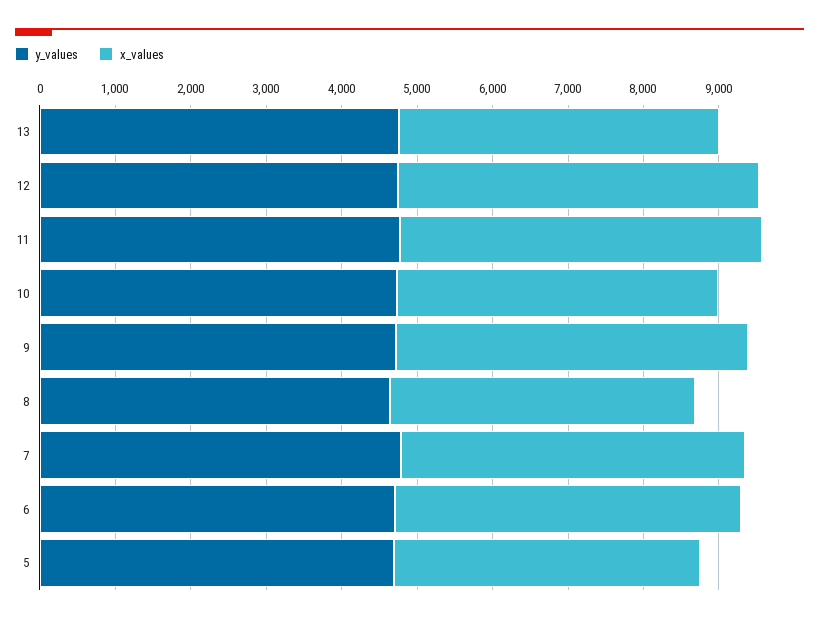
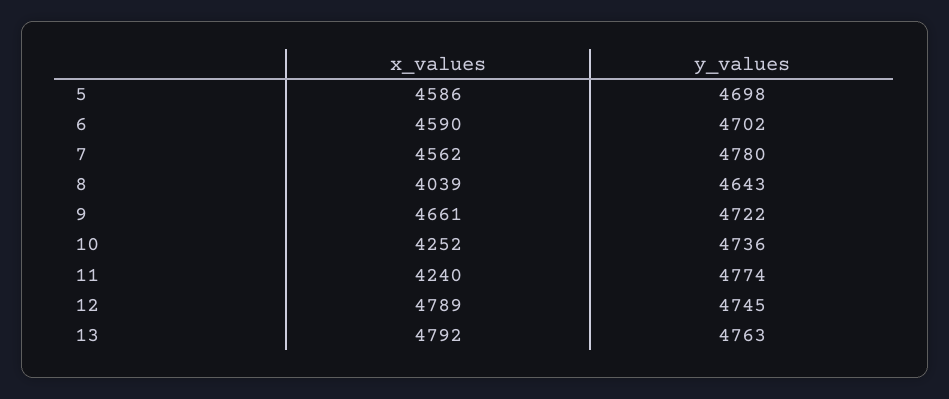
x_values, 13: 4200 -> 4792
x_values, 11: 4800 -> 4240
x_values, 5: 4000 -> 4586

